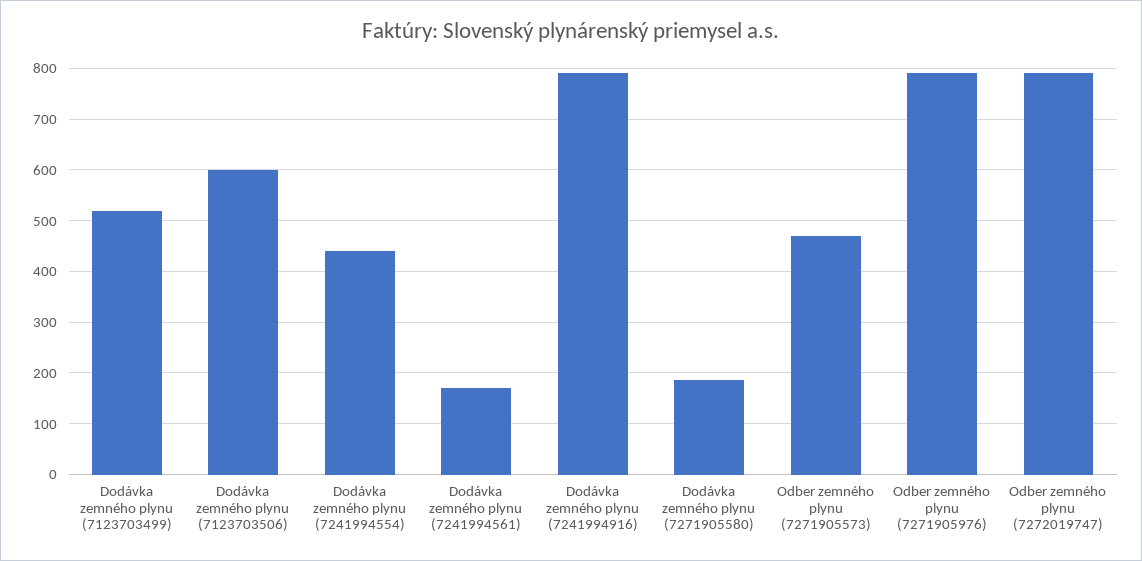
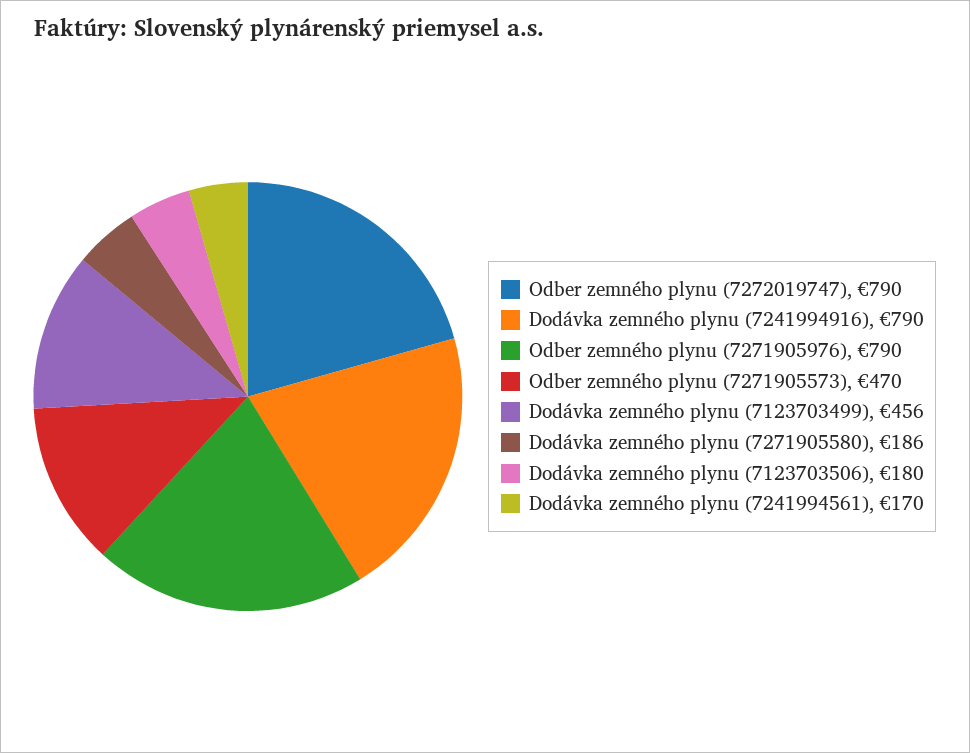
Dodávka zemného plynu (7123703499): 520 -> 456
Dodávka zemného plynu (7123703506): 600 -> 180
Dodávka zemného plynu (7241994554): 440 -> none

